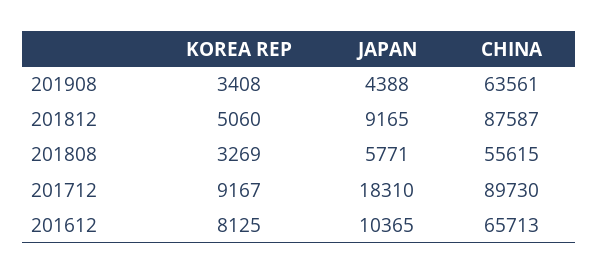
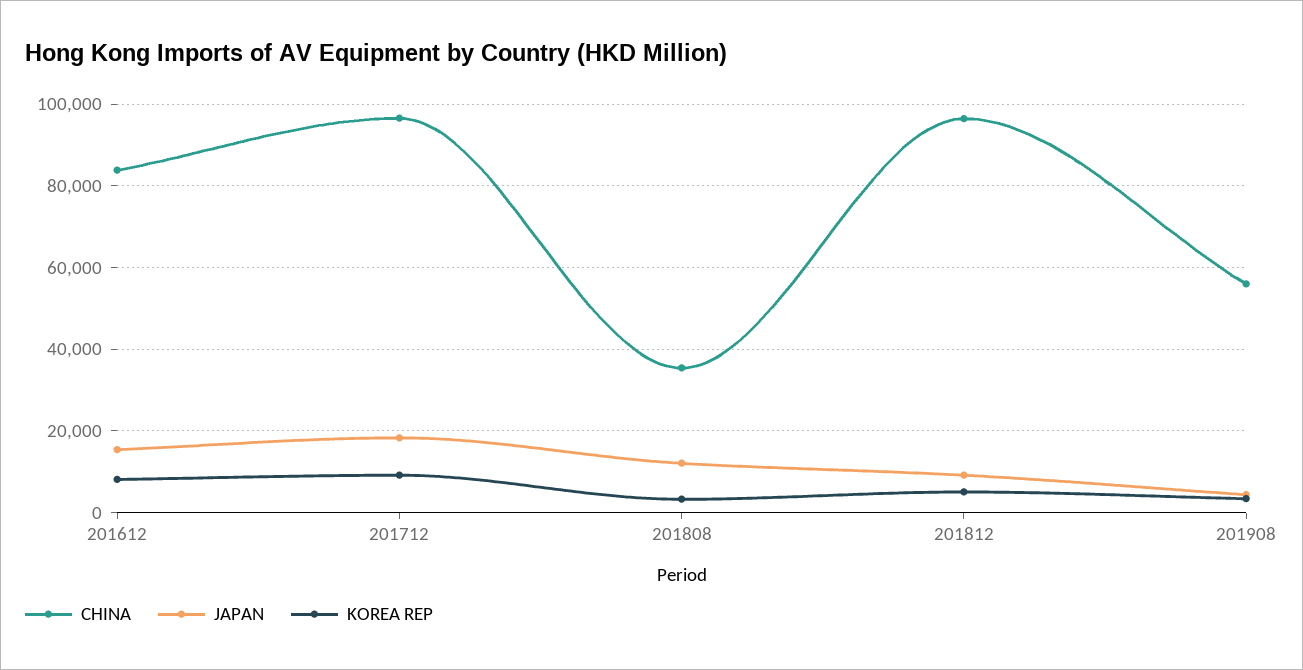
CHINA, 201908: 63561 -> 56000
CHINA, 201812: 87587 -> 96000
JAPAN, 201808: 5771 -> 12000
CHINA, 201808: 55615 -> 36000
CHINA, 201712: 89730 -> 96000
JAPAN, 201612: 10365 -> 16000
CHINA, 201612: 65713 -> 84000

